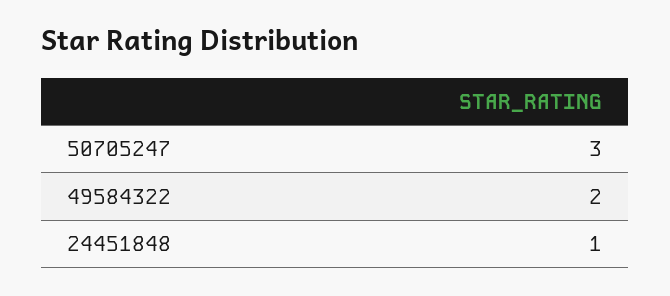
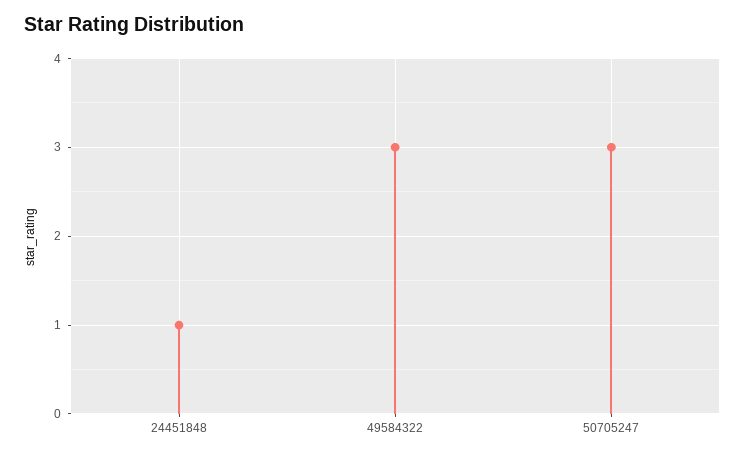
49584322: 2 -> 3

